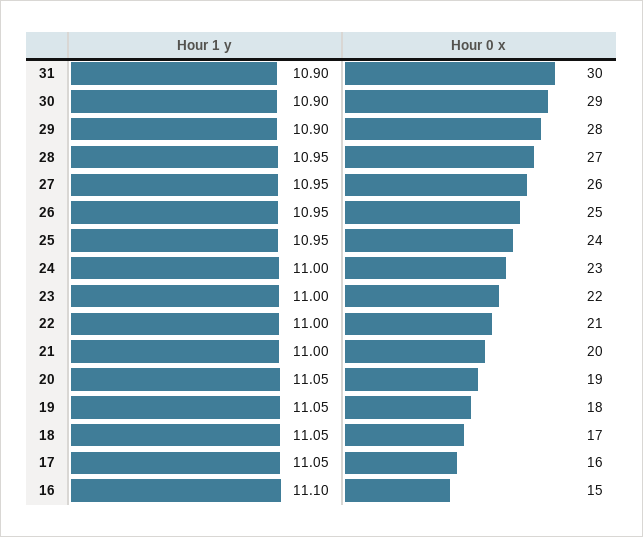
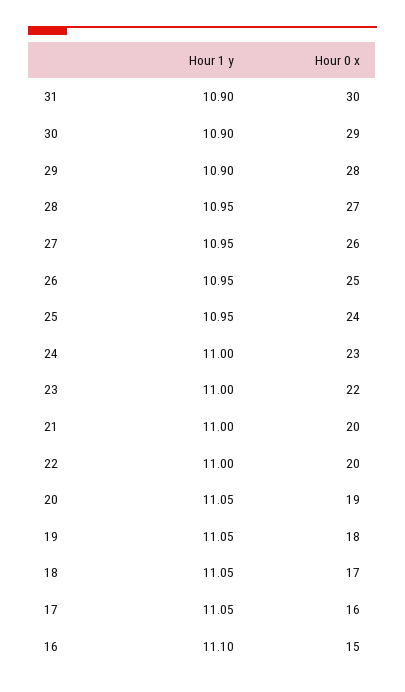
Hour 0 x, 22: 21 -> 20

